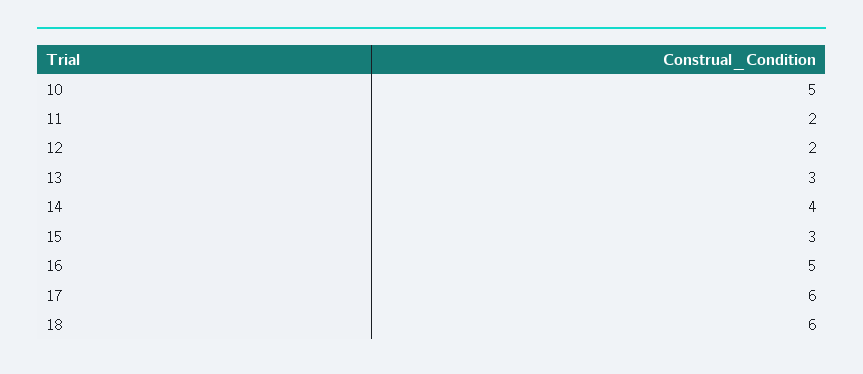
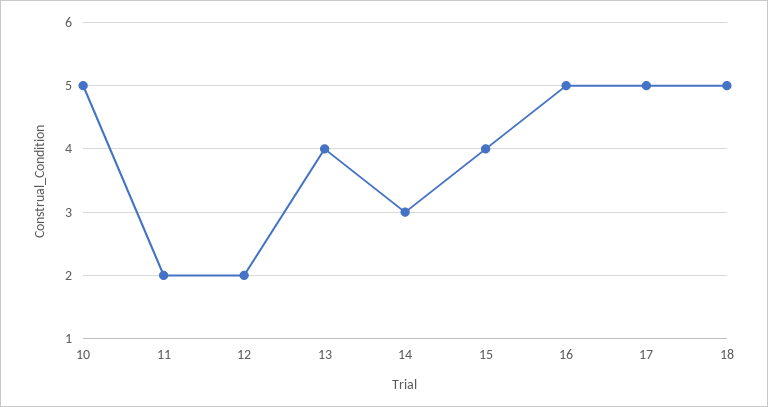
13: 3 -> 4
14: 4 -> 3
15: 3 -> 4
17: 6 -> 5
18: 6 -> 5

